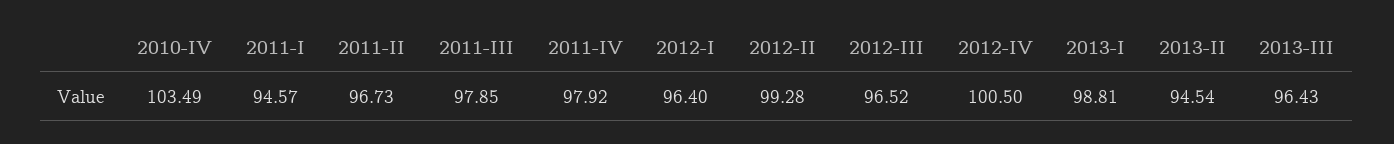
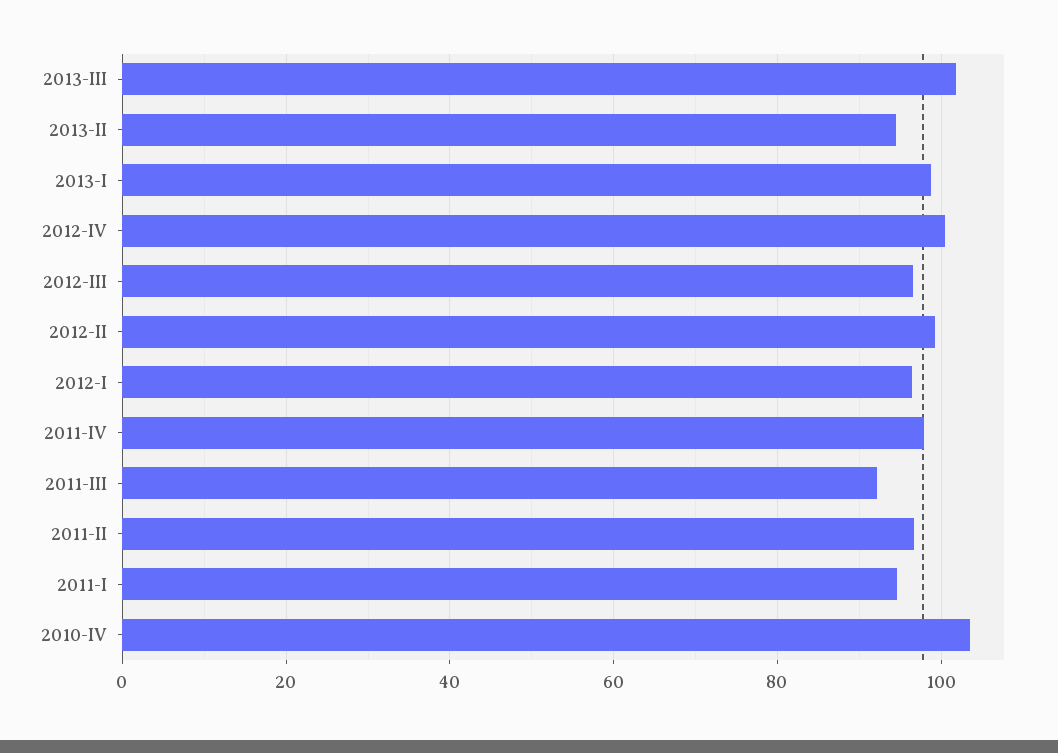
2011-III: 97.85 -> 92
2013-III: 96.43 -> 102

